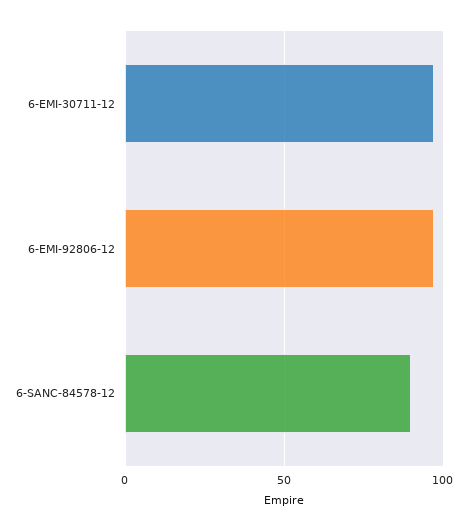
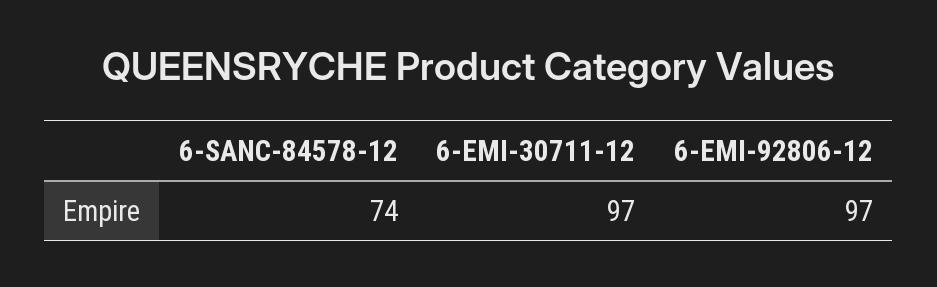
6-SANC-84578-12: 90 -> 74

